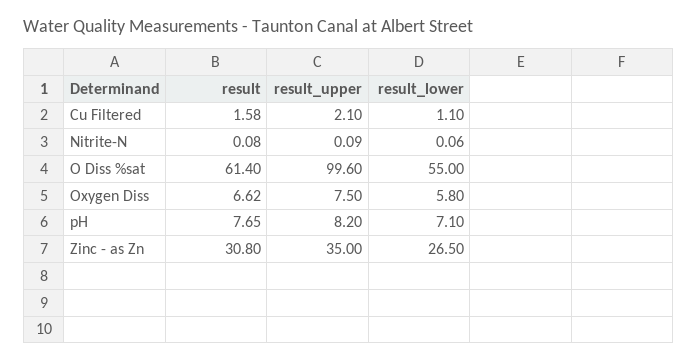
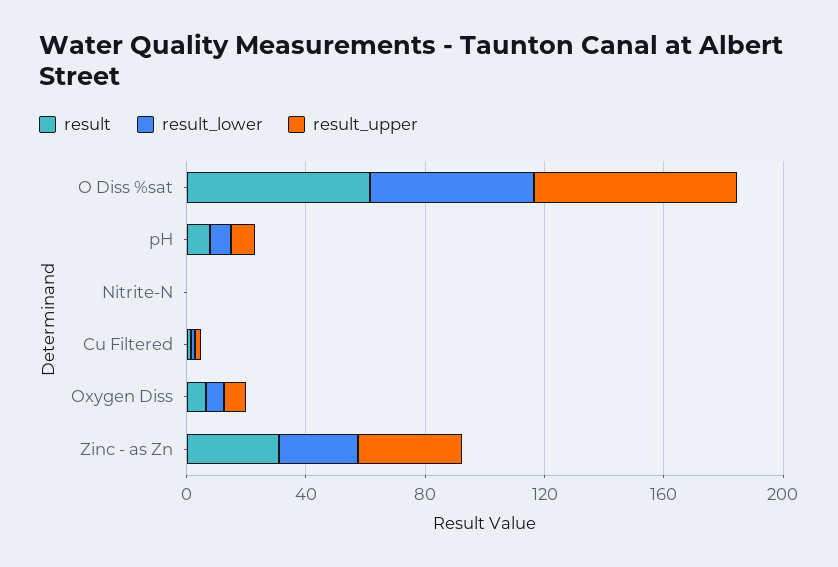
result_upper, O Diss %sat: 99.6 -> 70

